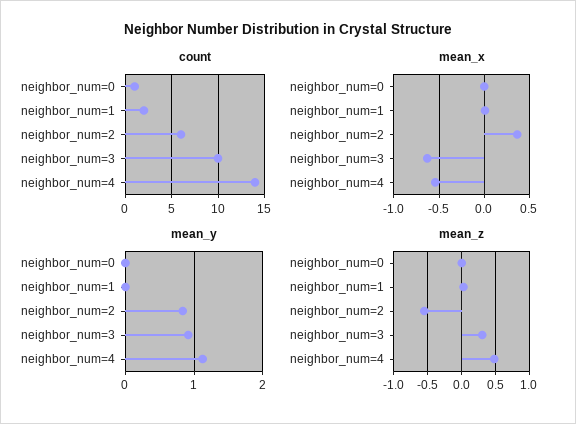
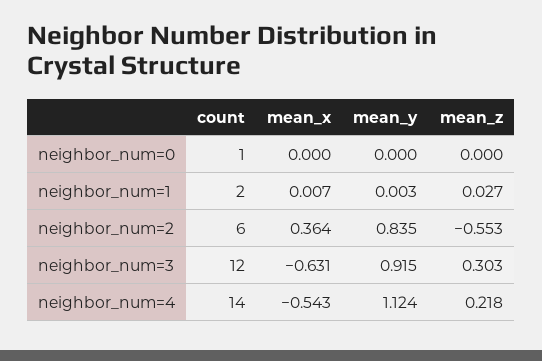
count, neighbor_num=3: 10 -> 12
mean_z, neighbor_num=4: 0.5 -> 0.218

